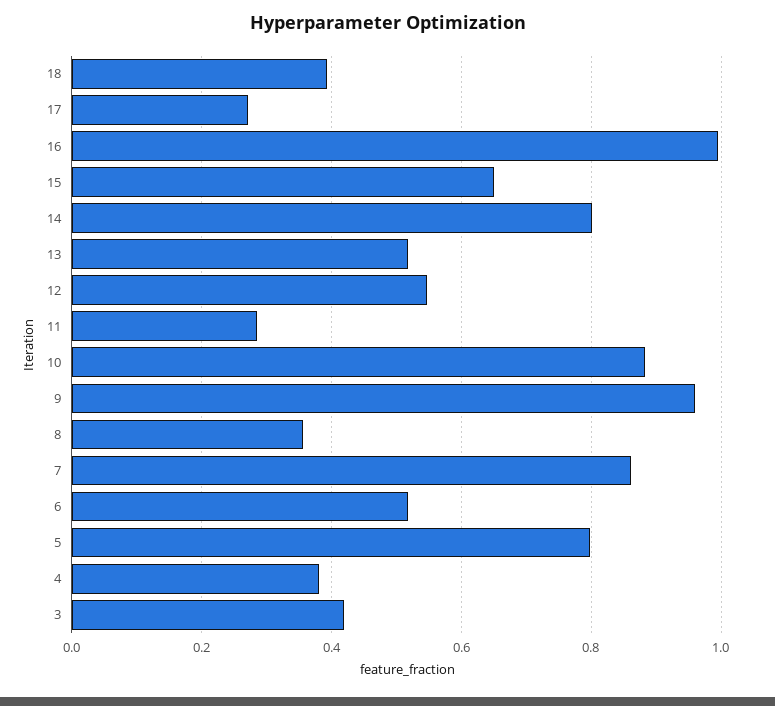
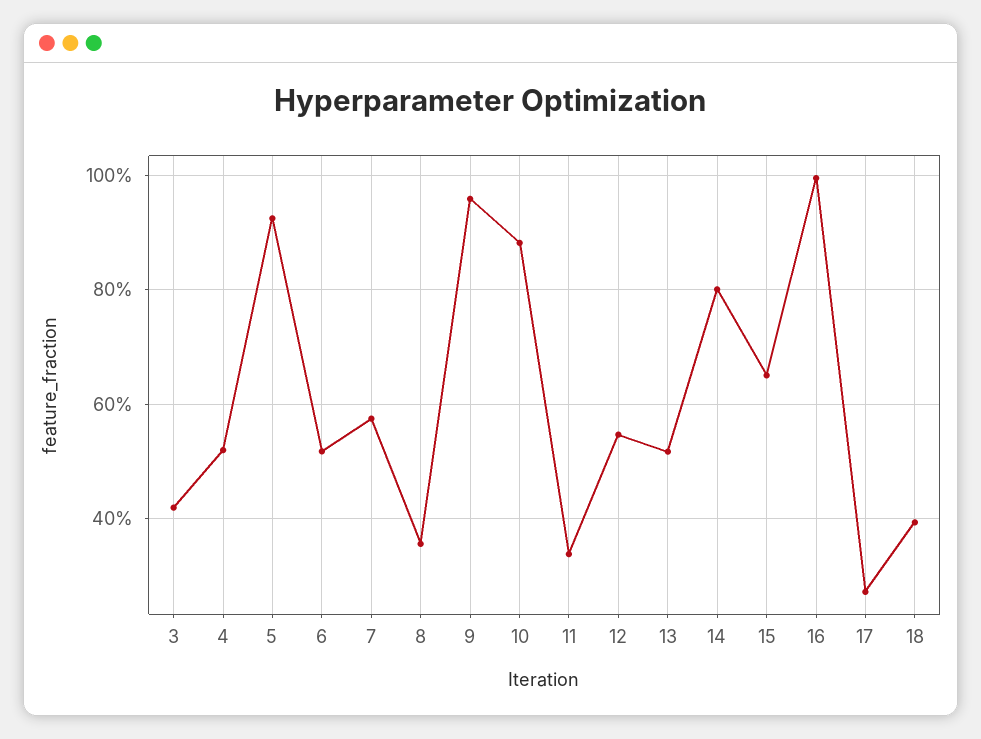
11: 0.28 -> 0.34
7: 0.86 -> 0.58
5: 0.8 -> 0.92
4: 0.38 -> 0.52

